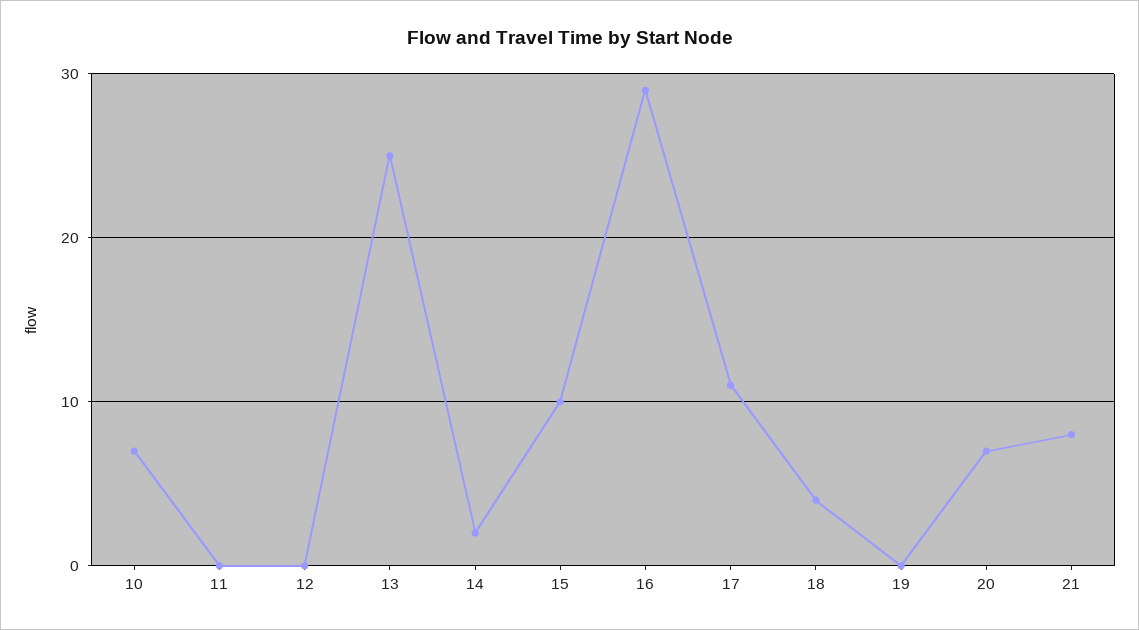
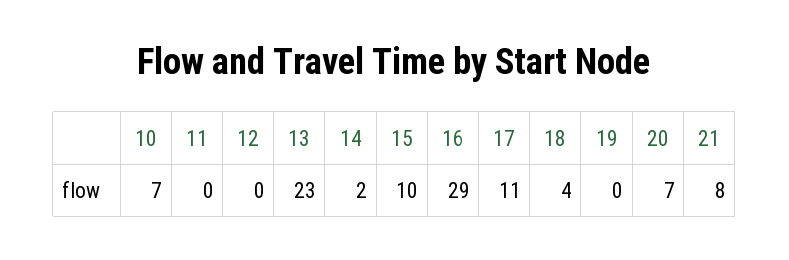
13: 25 -> 23

